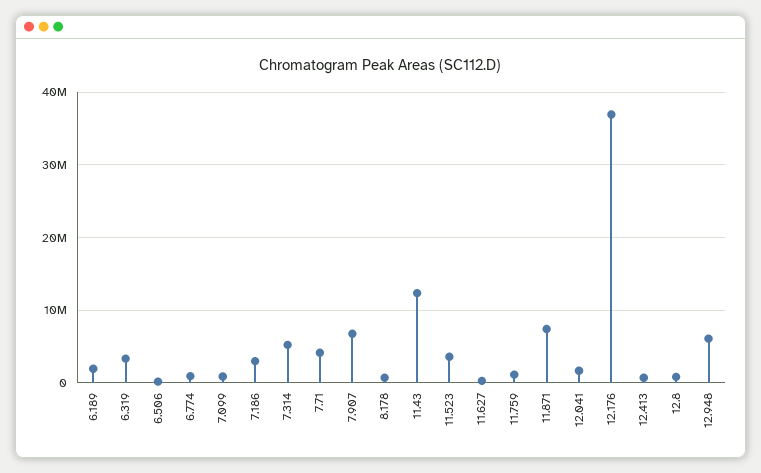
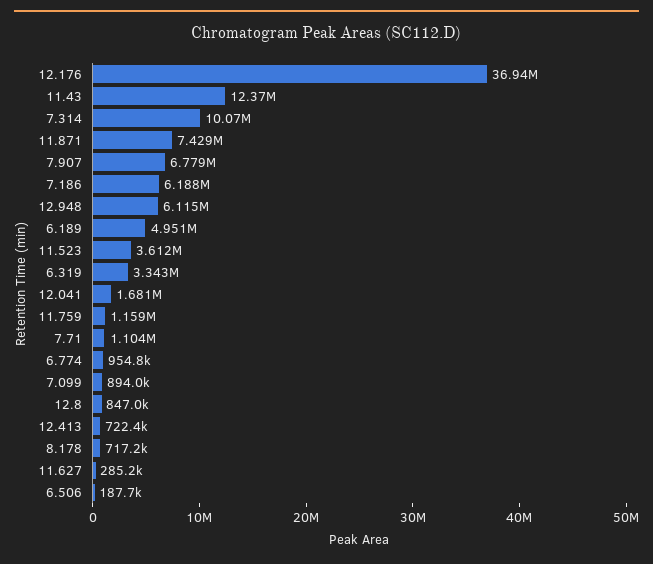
6.189: 2000000 -> 4951000
7.186: 3000000 -> 6188000
7.314: 5000000 -> 10070000
7.71: 4000000 -> 1104000

